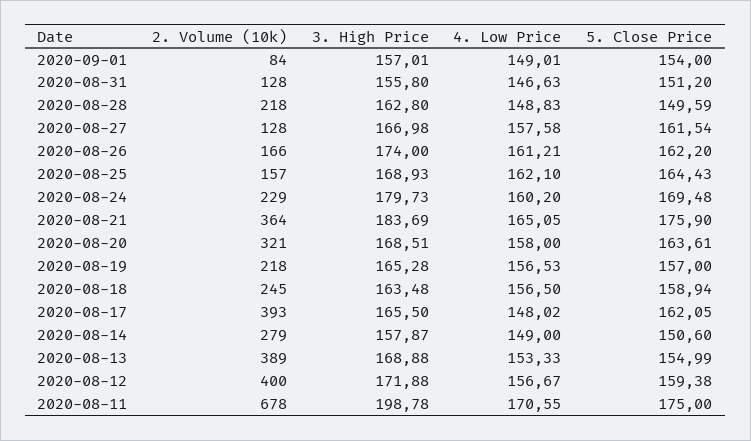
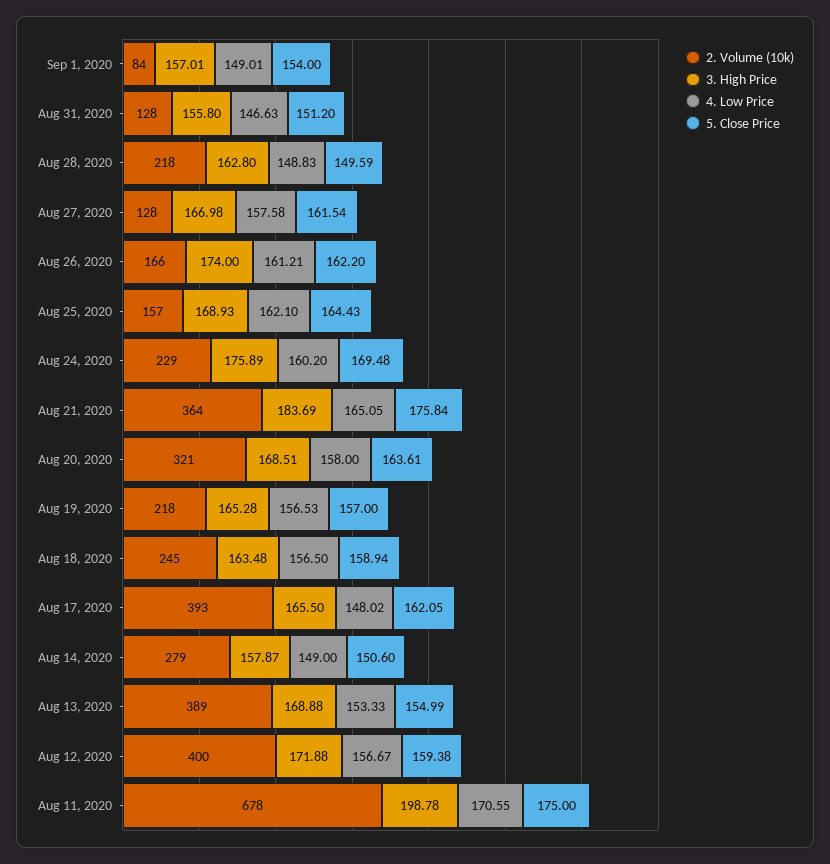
3. High Price, 2020-08-24: 179.73 -> 175.89
5. Close Price, 2020-08-21: 175.9 -> 175.84

